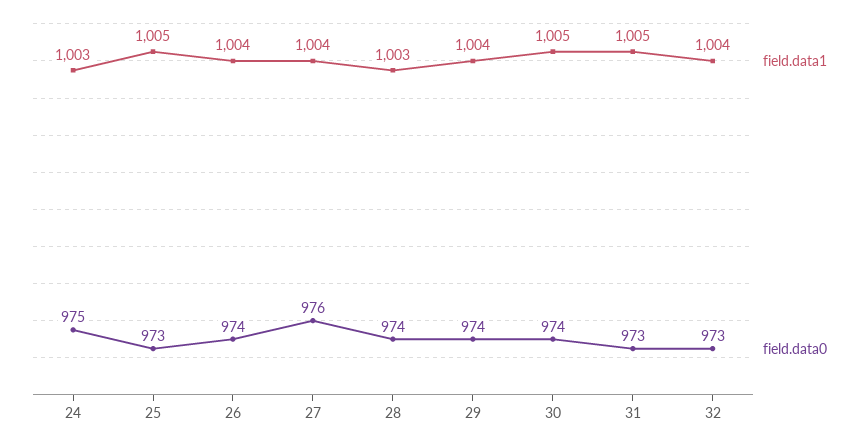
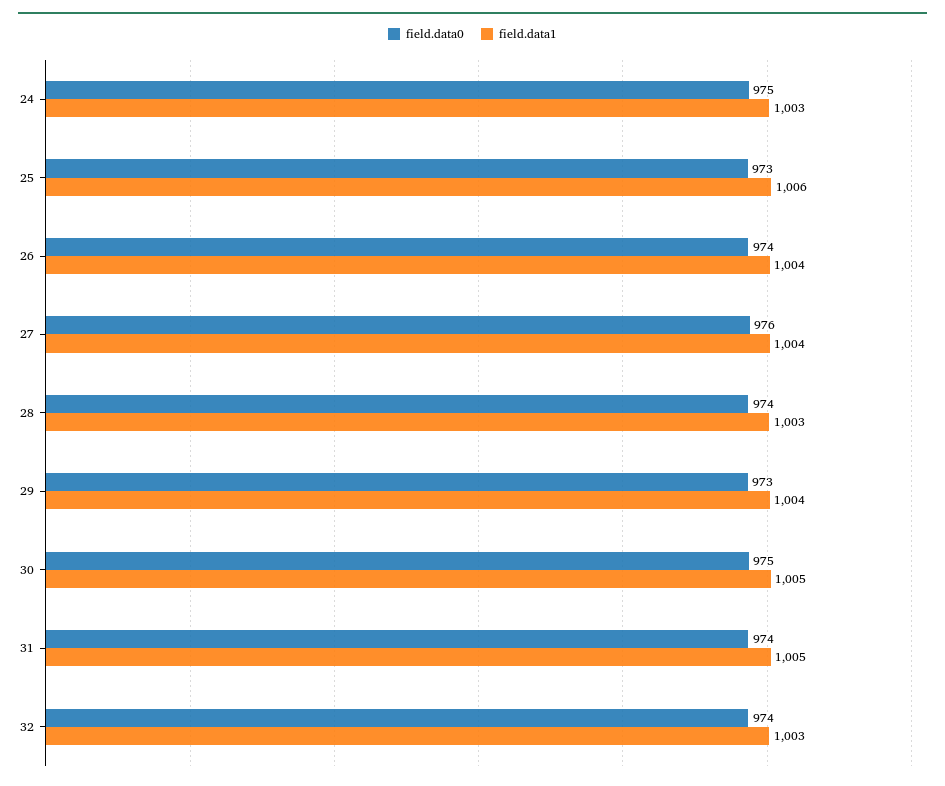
field.data1, 25: 1005 -> 1006
field.data0, 29: 974 -> 973
field.data0, 30: 974 -> 975
field.data0, 31: 973 -> 974
field.data1, 32: 1004 -> 1003
field.data0, 32: 973 -> 974

